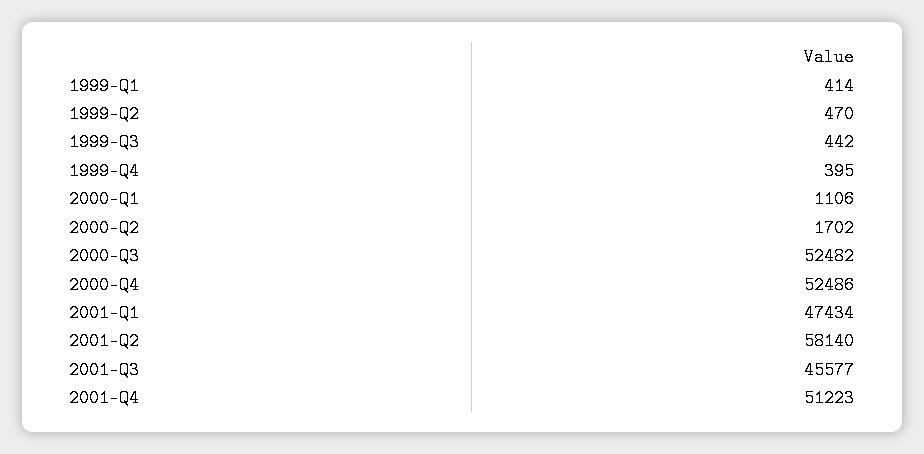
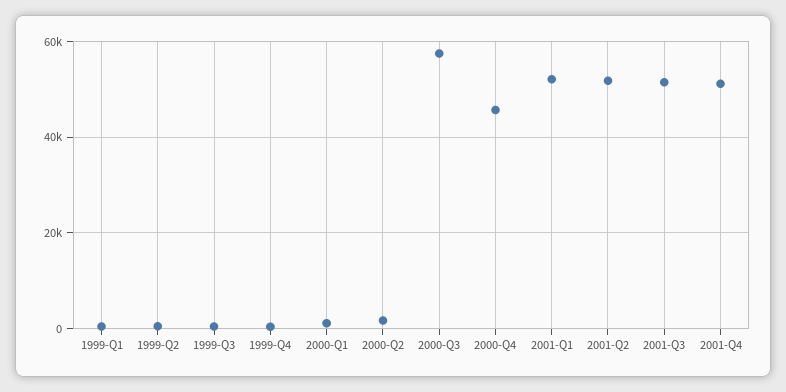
2000-Q3: 52482 -> 58000
2000-Q4: 52486 -> 46000
2001-Q1: 47434 -> 52000
2001-Q2: 58140 -> 52000
2001-Q3: 45577 -> 52000

